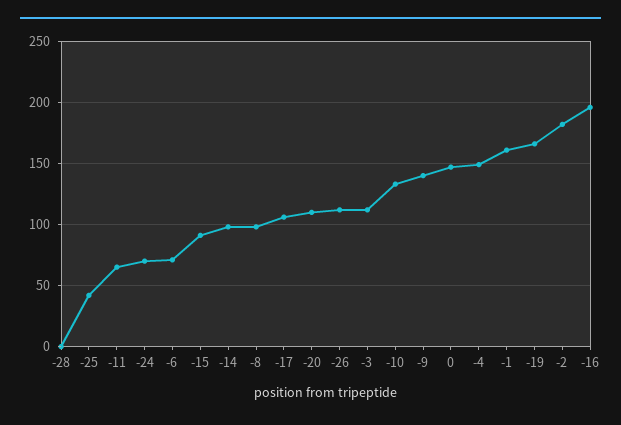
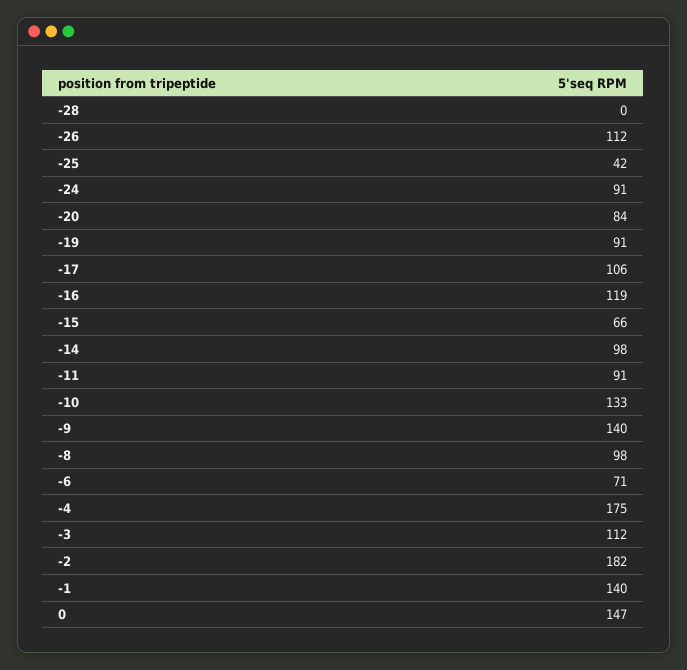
-11: 65 -> 91
-24: 70 -> 91
-15: 90 -> 66
-20: 110 -> 84
-4: 150 -> 175
-1: 160 -> 140
-19: 165 -> 91
-16: 195 -> 119

